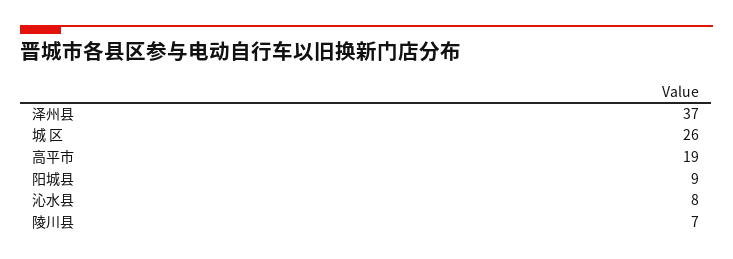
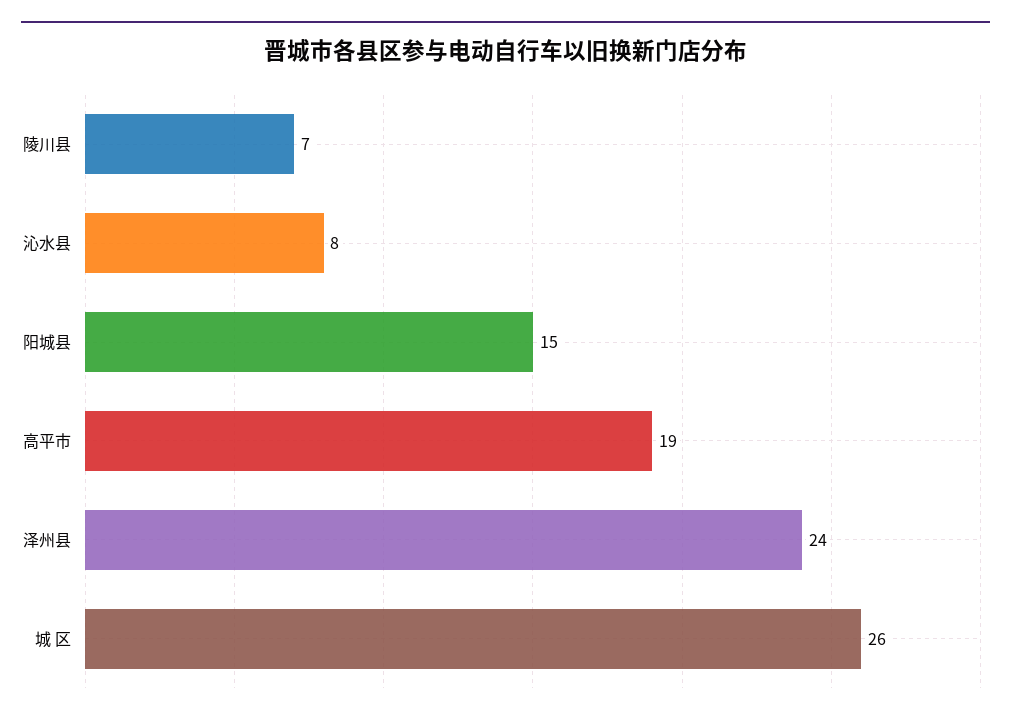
泽州县: 37 -> 24
阳城县: 9 -> 15

